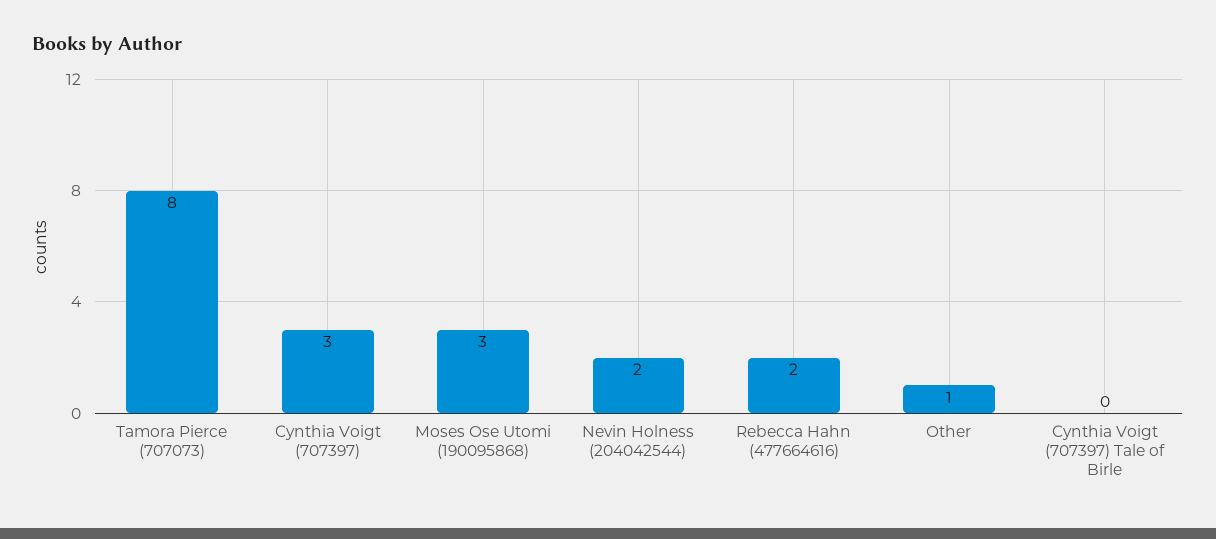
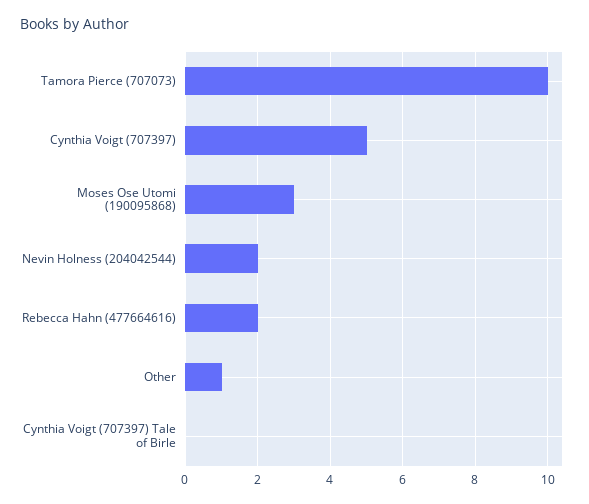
Tamora Pierce (707073): 8 -> 10
Cynthia Voigt (707397): 3 -> 5

